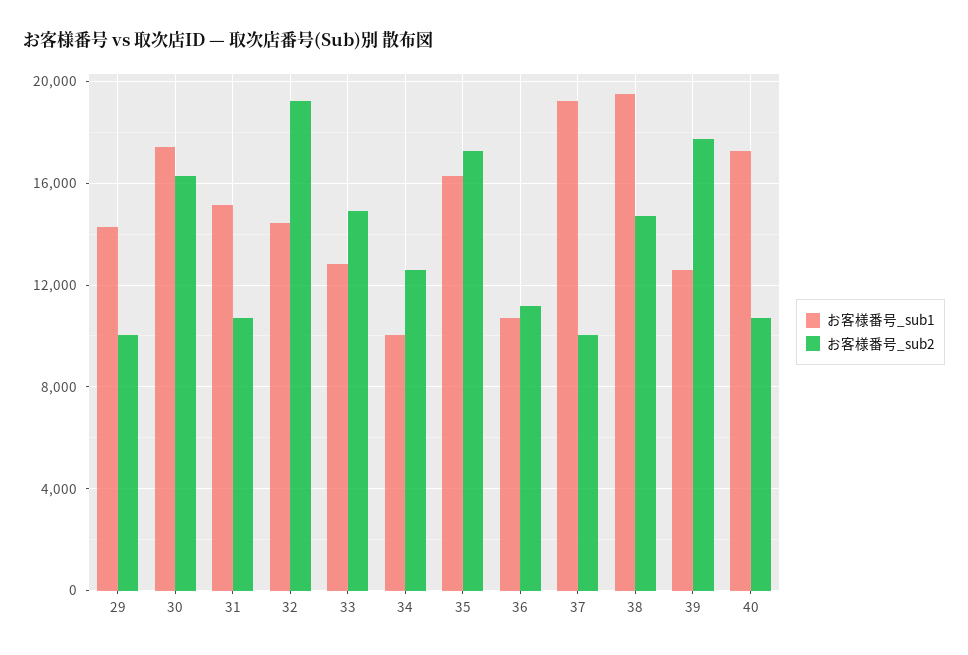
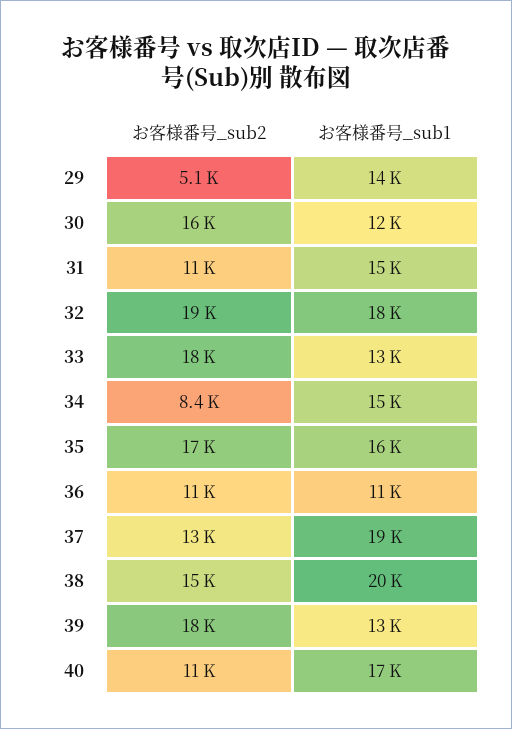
お客様番号_sub2, 29: 10000 -> 5100
お客様番号_sub1, 30: 17500 -> 12000
お客様番号_sub1, 32: 14500 -> 18000
お客様番号_sub2, 33: 15000 -> 18000
お客様番号_sub1, 34: 10000 -> 15000
お客様番号_sub2, 34: 12500 -> 8400
お客様番号_sub2, 37: 10000 -> 13000

